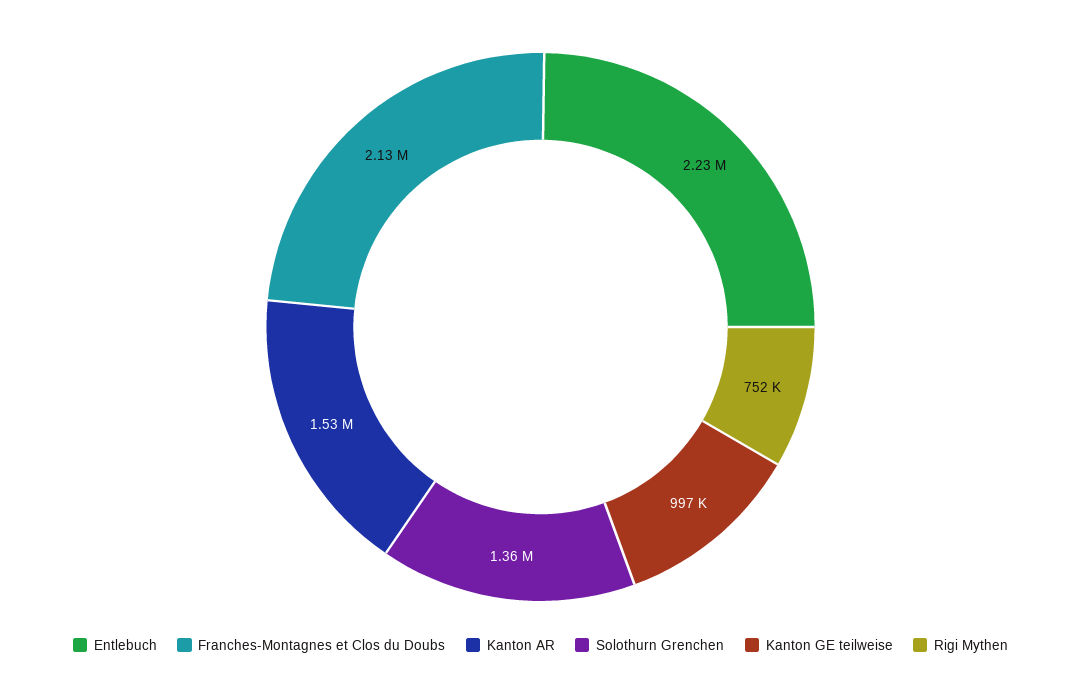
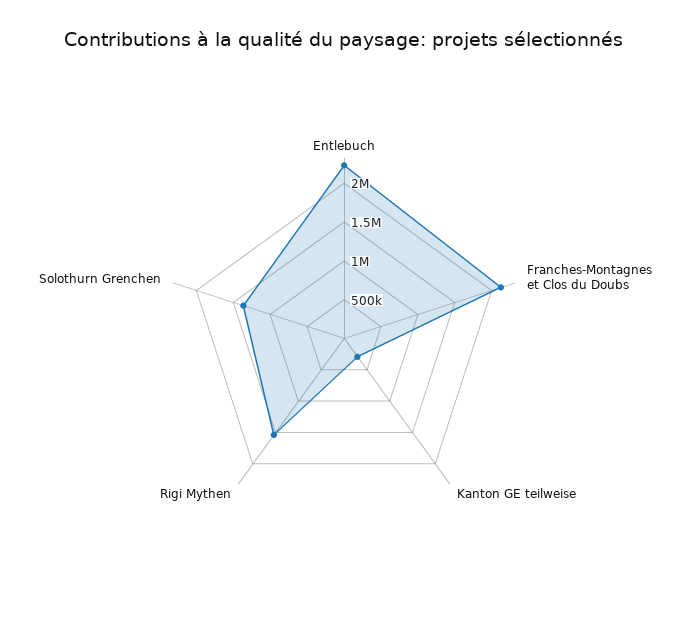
Kanton AR: 1530000 -> none
Kanton GE teilweise: 997000 -> 250000
Rigi Mythen: 752000 -> 1500000

